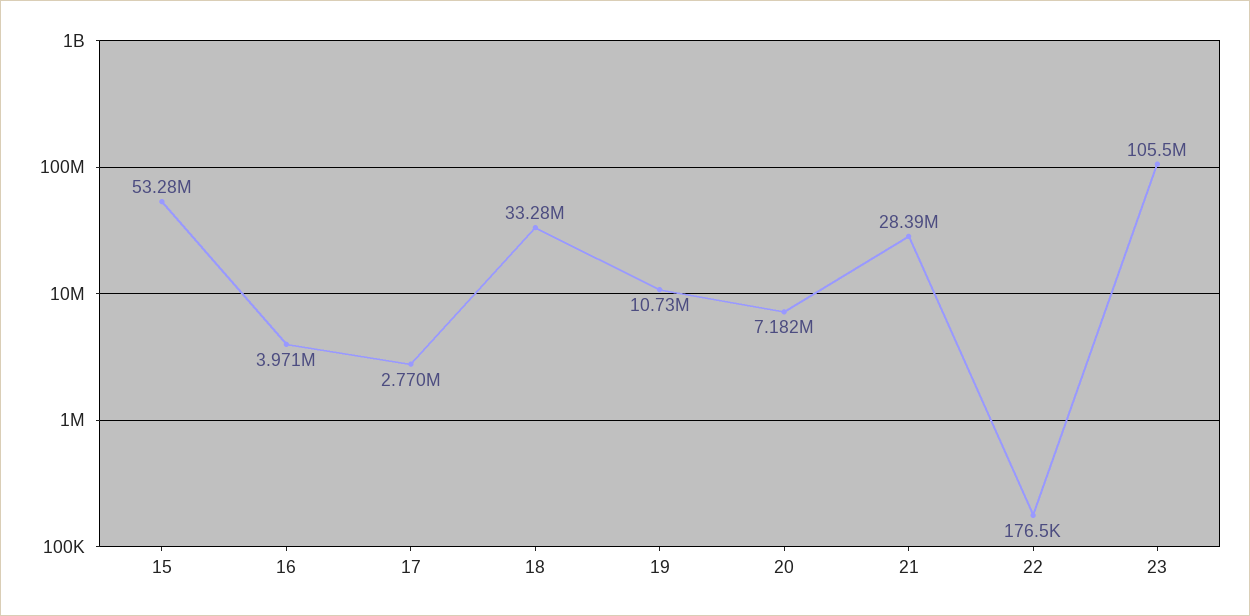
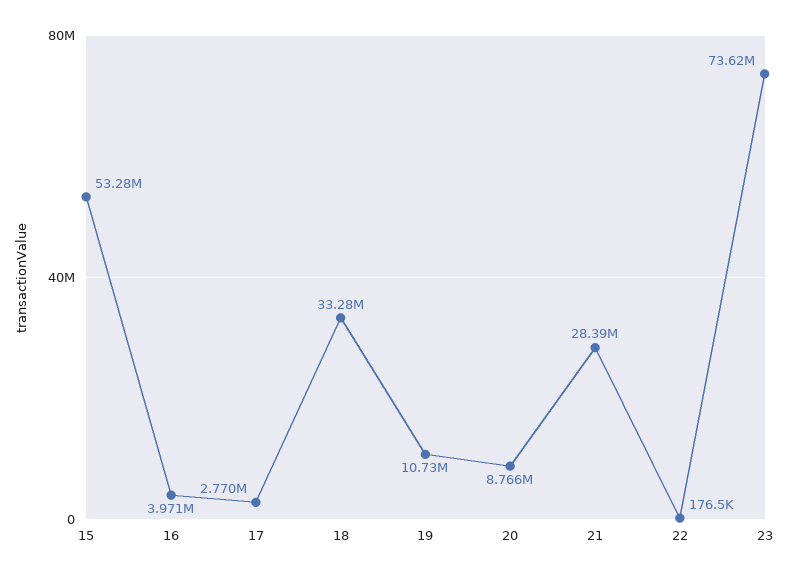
20: 7182000 -> 8766000
23: 105500000 -> 73620000

